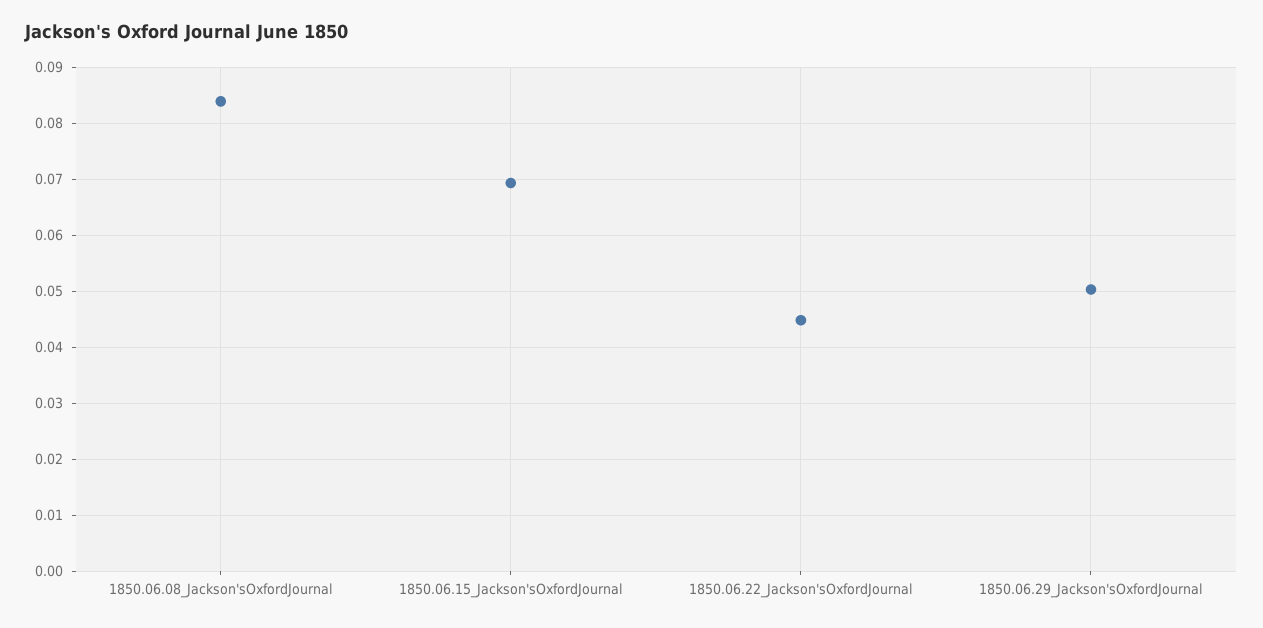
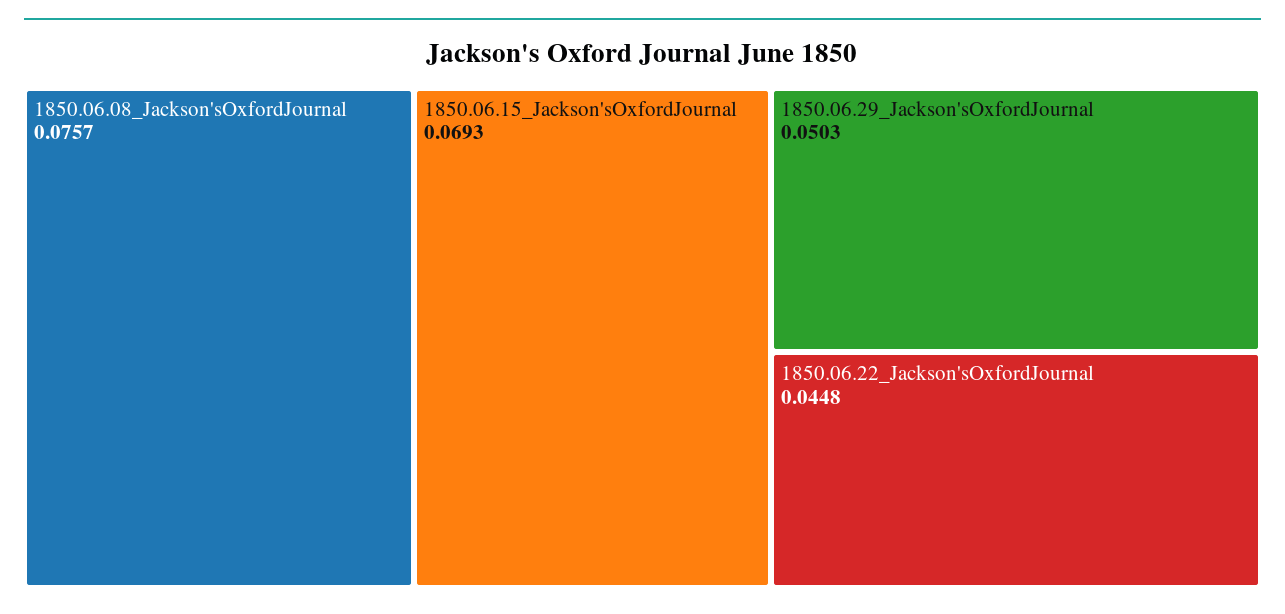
1850.06.08_Jackson'sOxfordJournal: 0.084 -> 0.0757

